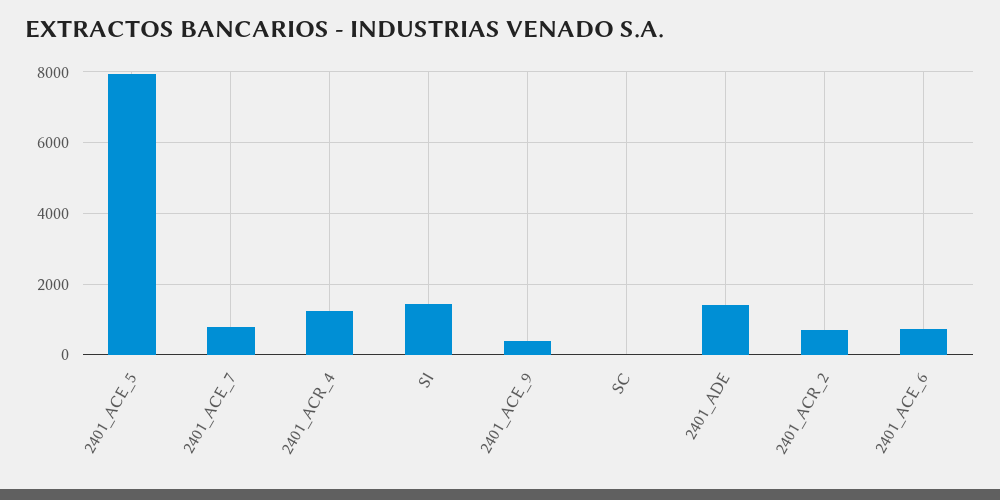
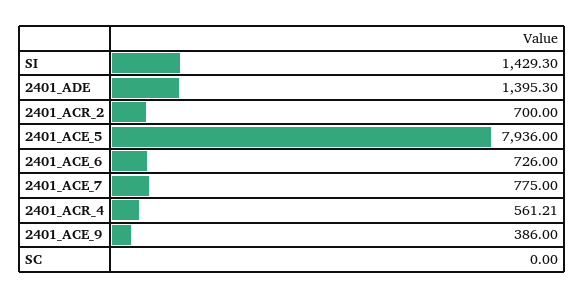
2401_ACR_4: 1200 -> 561.21

